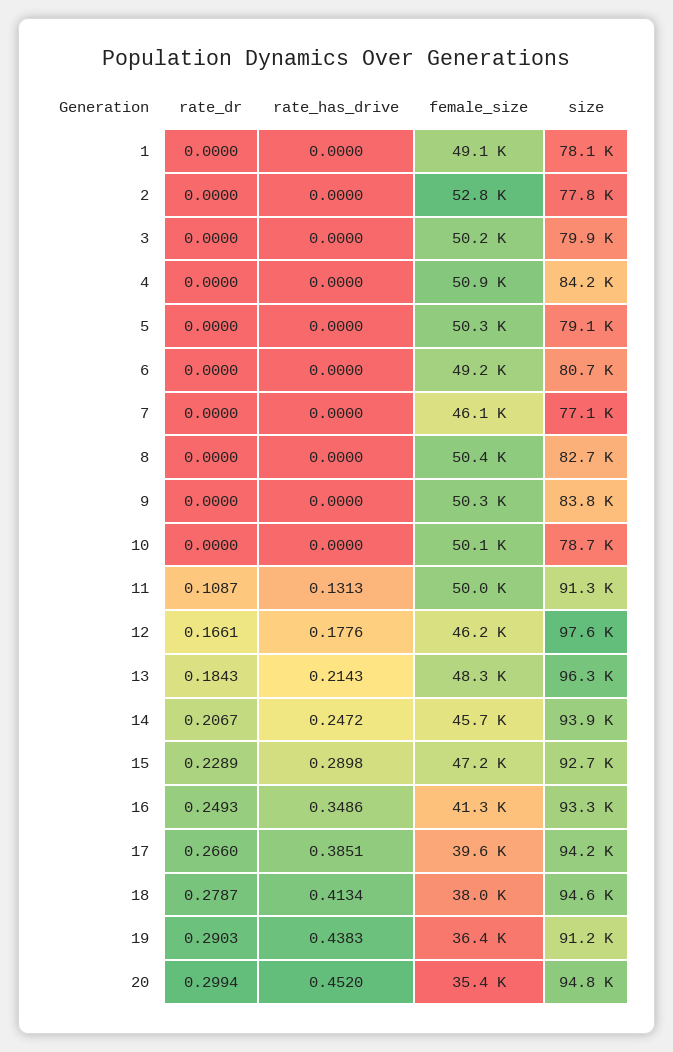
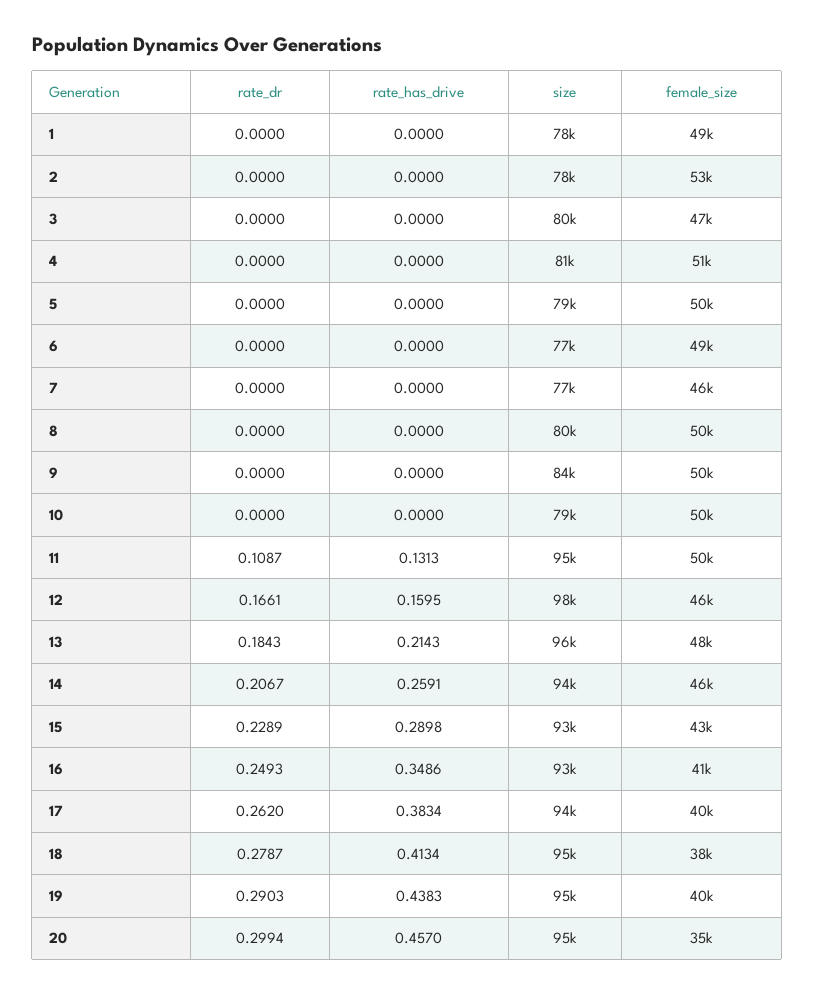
female_size, 3: 50200 -> 47000
size, 4: 84200 -> 81000
size, 6: 80700 -> 77000
size, 8: 82700 -> 80000
size, 11: 91300 -> 95000
rate_has_drive, 12: 0.1776 -> 0.1595
rate_has_drive, 14: 0.2472 -> 0.2591
female_size, 15: 47200 -> 43000
rate_dr, 17: 0.266 -> 0.262
rate_has_drive, 17: 0.3851 -> 0.3834
female_size, 19: 36400 -> 40000
size, 19: 91200 -> 95000
rate_has_drive, 20: 0.452 -> 0.457

